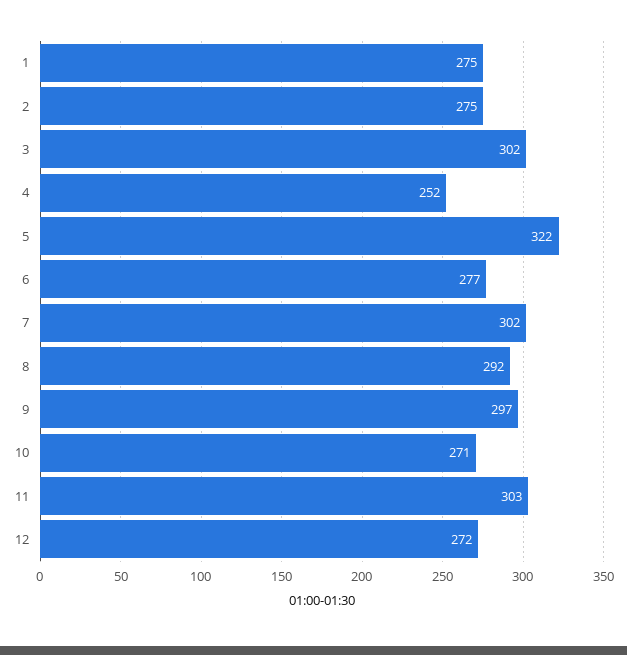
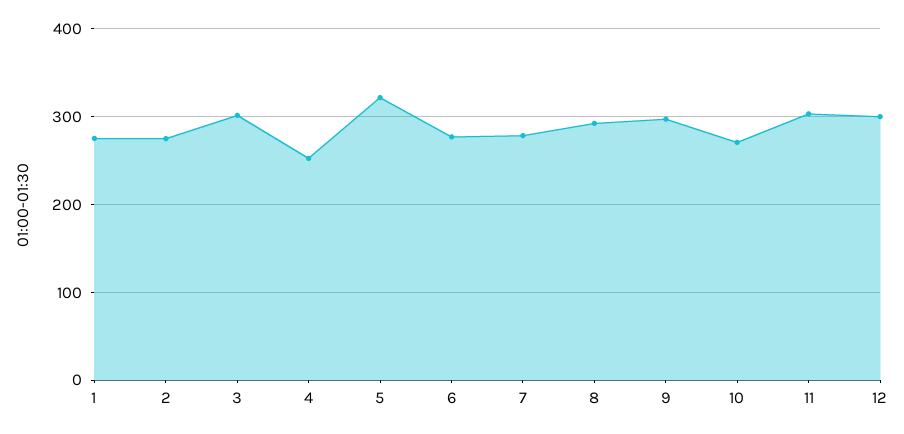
7: 302 -> 280
12: 272 -> 300

